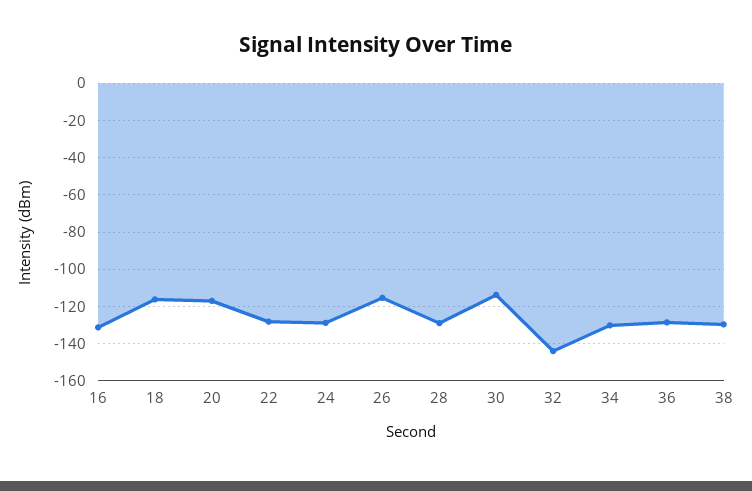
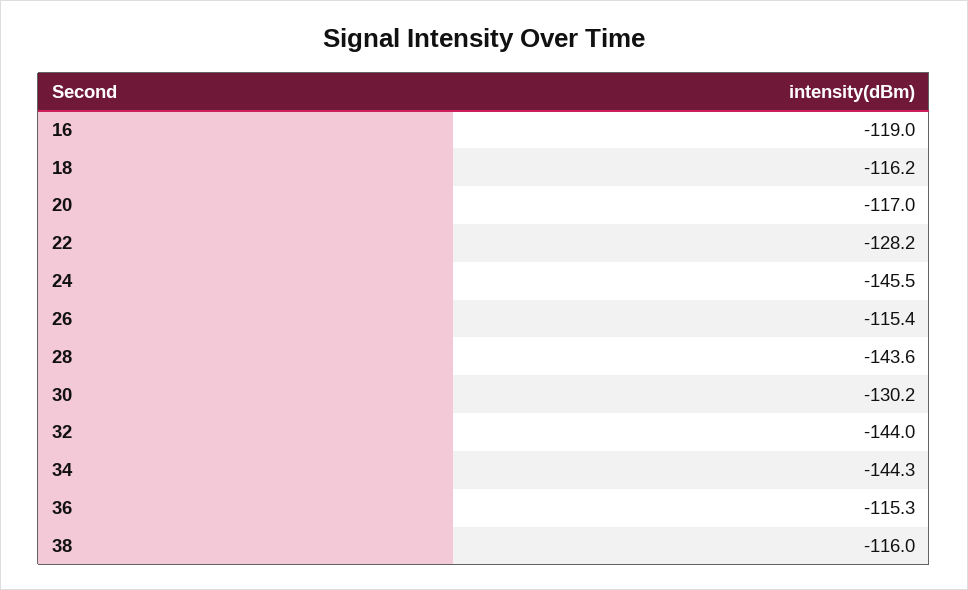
16: -130 -> -119
24: -130 -> -145.5
28: -130 -> -143.6
30: -115 -> -130.2
34: -130 -> -144.3
36: -130 -> -115.3
38: -130 -> -116

